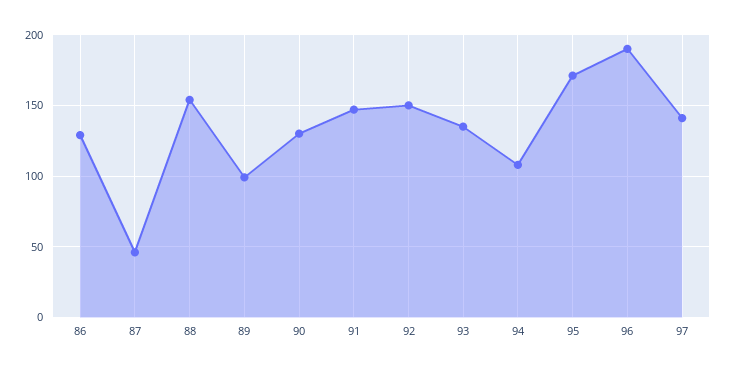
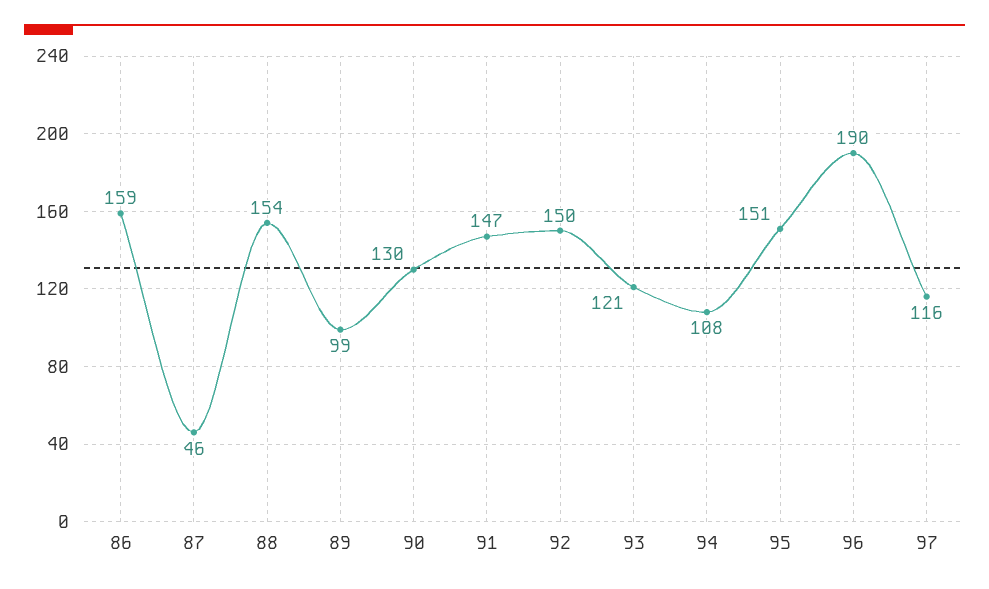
86: 130 -> 159
93: 135 -> 121
95: 170 -> 151
97: 140 -> 116

